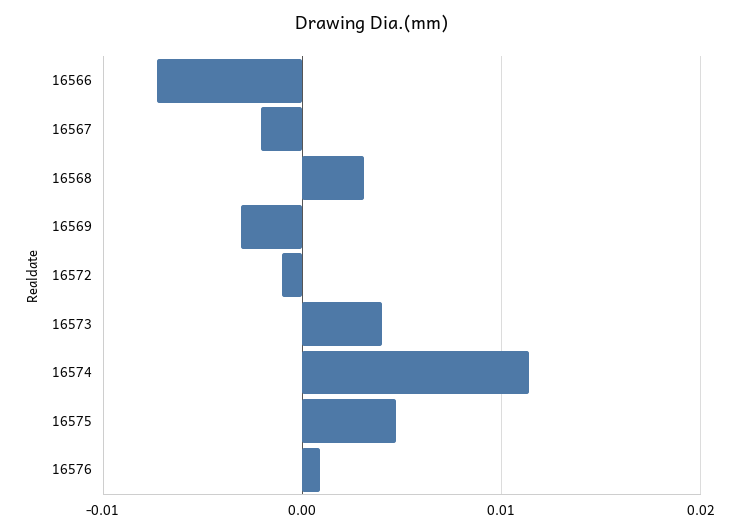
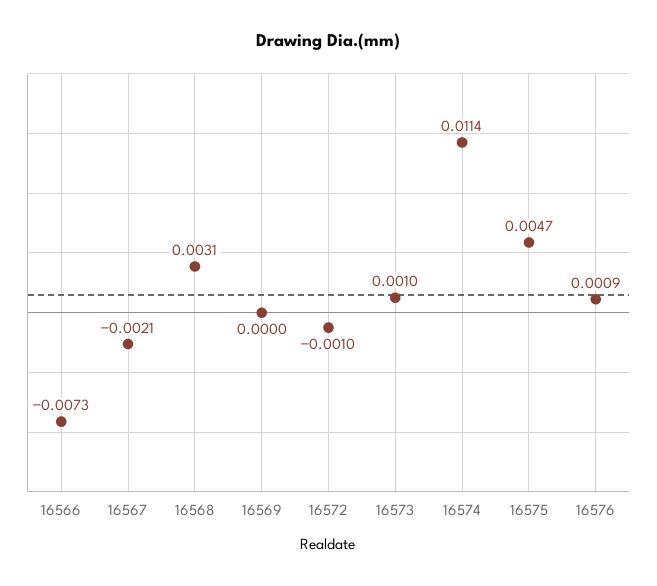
16569: -0.003 -> 0
16573: 0.004 -> 0.001

